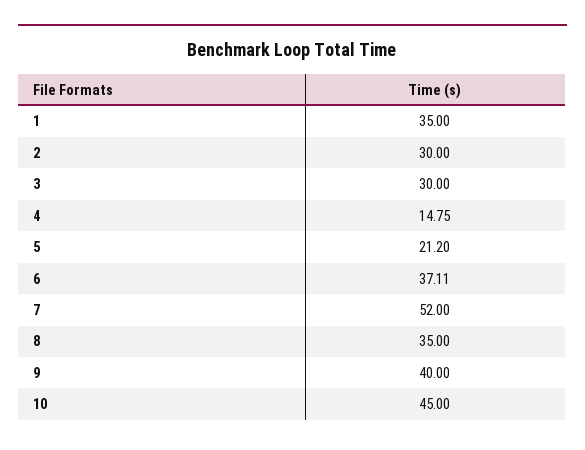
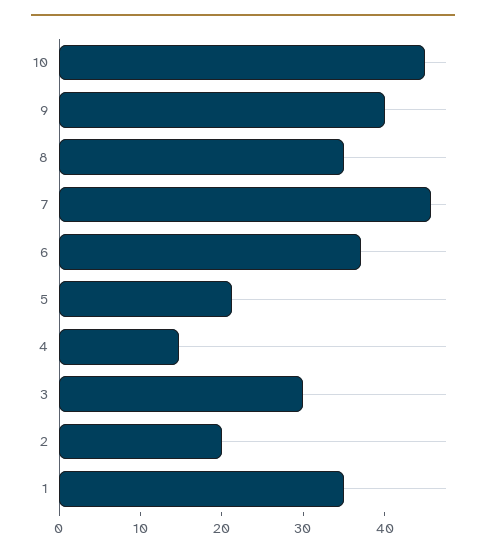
2: 30 -> 20
7: 52 -> 46

